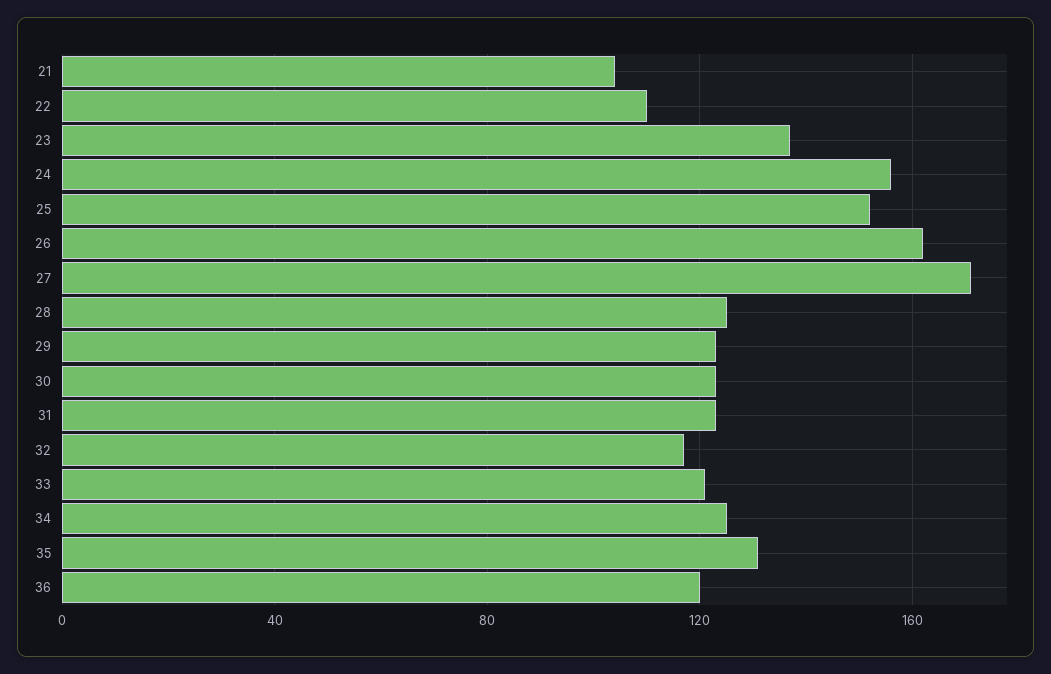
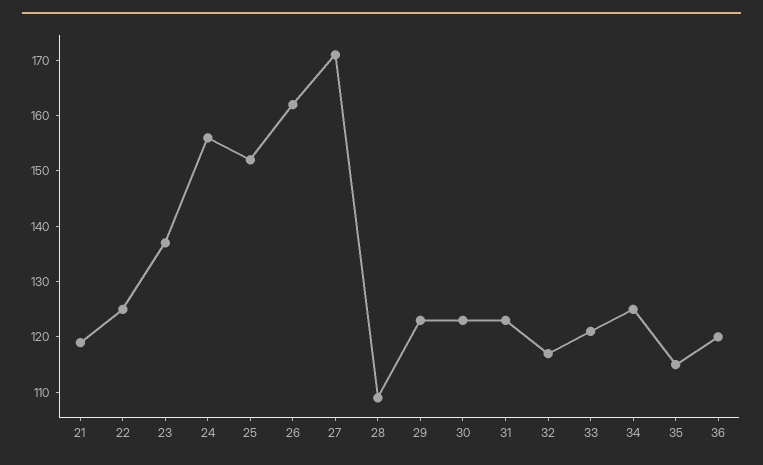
21: 105 -> 120
22: 110 -> 125
28: 125 -> 110
35: 130 -> 115

